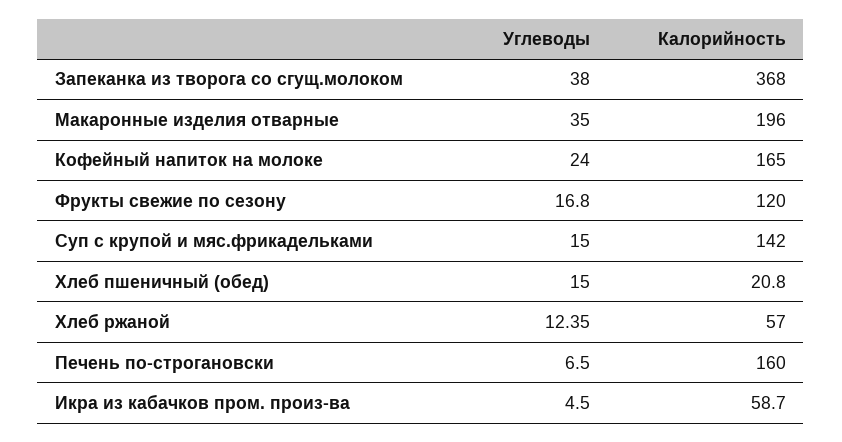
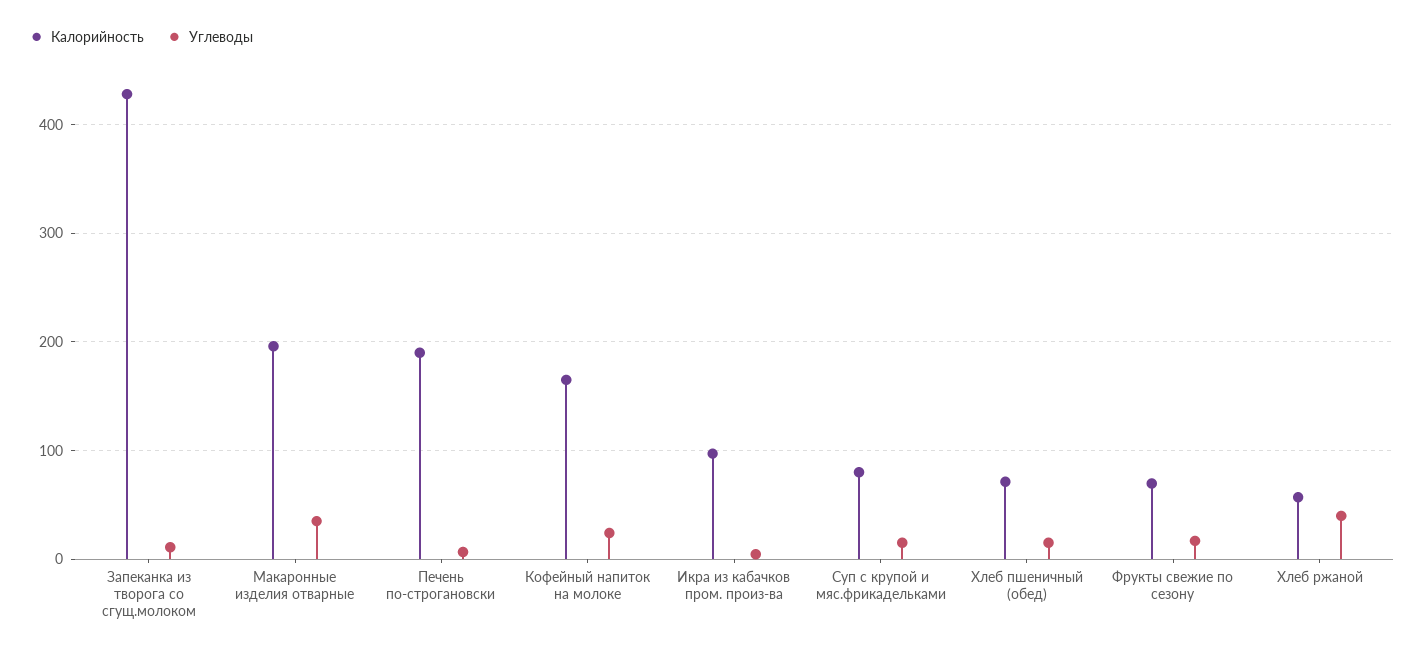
Углеводы, Запеканка из творога со сгущ.молоком: 38 -> 10
Калорийность, Запеканка из творога со сгущ.молоком: 368 -> 430
Калорийность, Фрукты свежие по сезону: 120 -> 70
Калорийность, Суп с крупой и мяс.фрикадельками: 142 -> 80
Калорийность, Хлеб пшеничный (обед): 20.8 -> 70
Углеводы, Хлеб ржаной: 12.35 -> 40
Калорийность, Печень по-строгановски: 160 -> 190
Калорийность, Икра из кабачков пром. произ-ва: 58.7 -> 100

